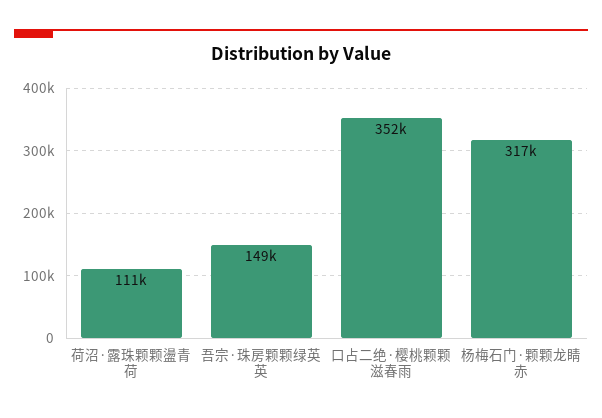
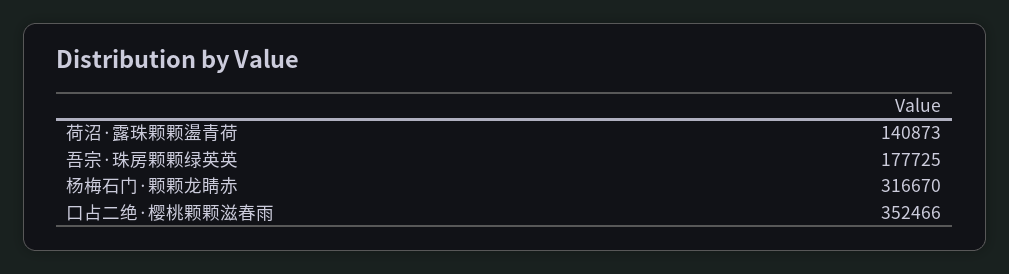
荷沼·露珠颗颗盪青荷: 111000 -> 140873
吾宗·珠房颗颗绿英英: 149000 -> 177725

